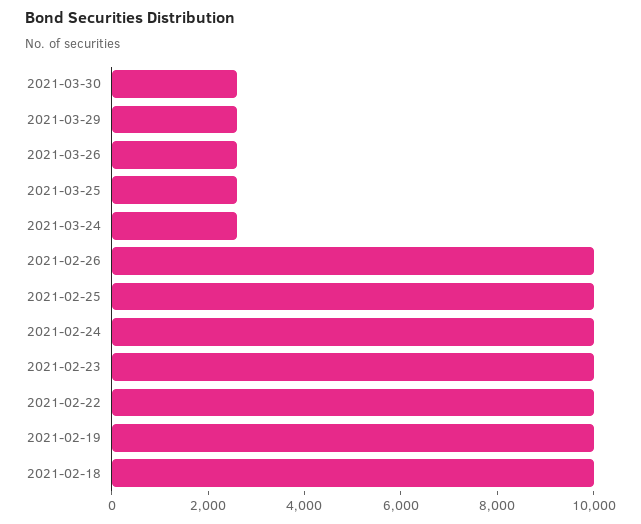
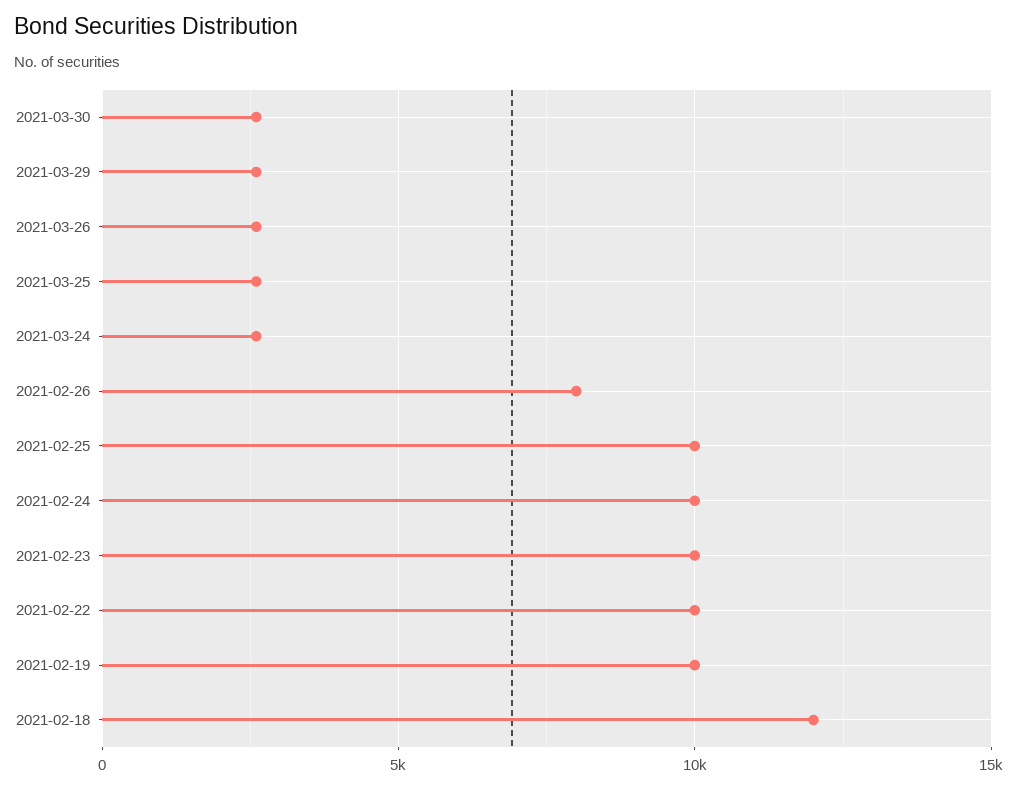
2021-02-26: 10000 -> 8000
2021-02-18: 10000 -> 12000

